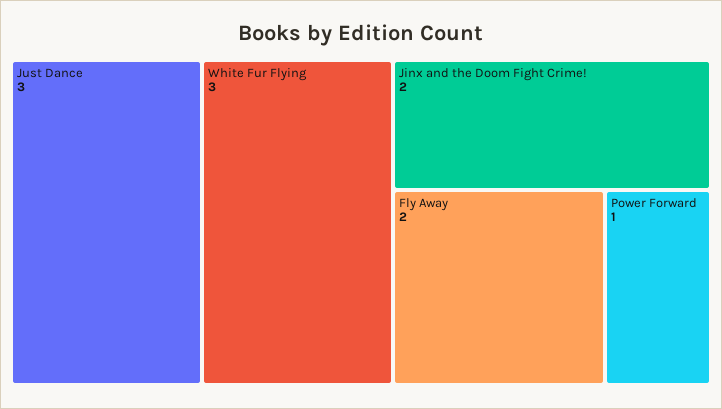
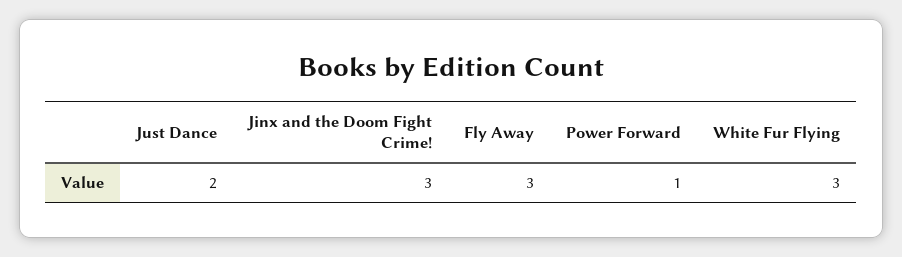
Just Dance: 3 -> 2
Jinx and the Doom Fight Crime!: 2 -> 3
Fly Away: 2 -> 3

